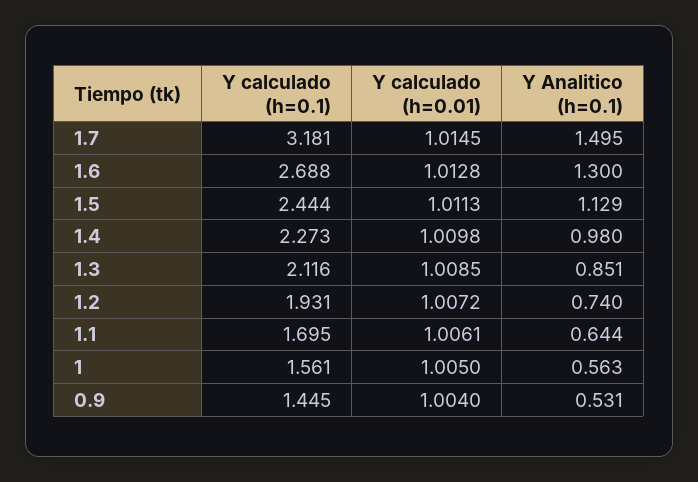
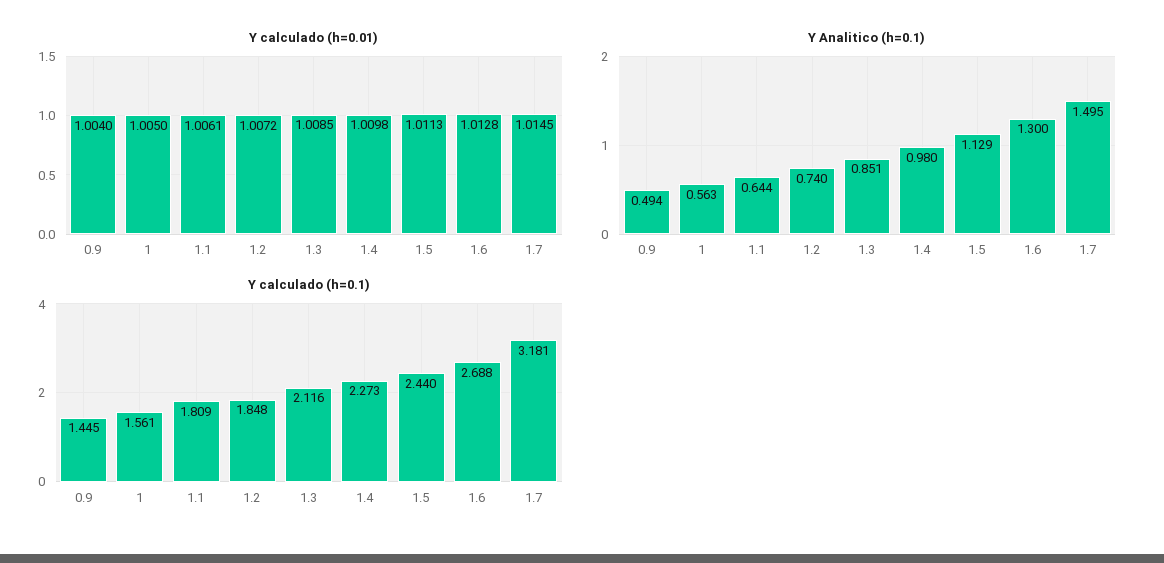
Y calculado (h=0.1), 1.5: 2.444 -> 2.44
Y calculado (h=0.1), 1.2: 1.931 -> 1.848
Y calculado (h=0.1), 1.1: 1.695 -> 1.809
Y Analitico (h=0.1), 0.9: 0.531 -> 0.494

